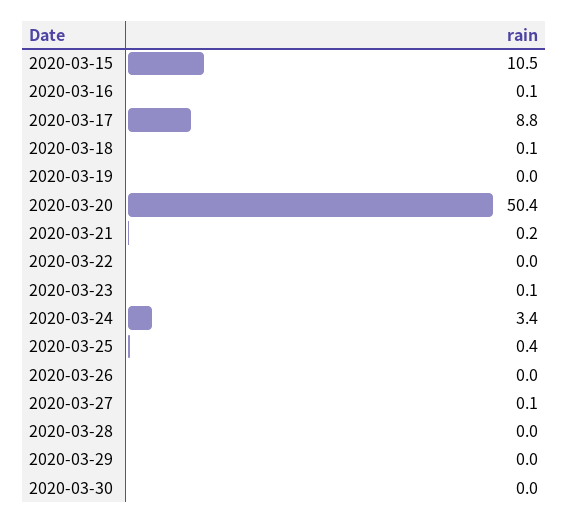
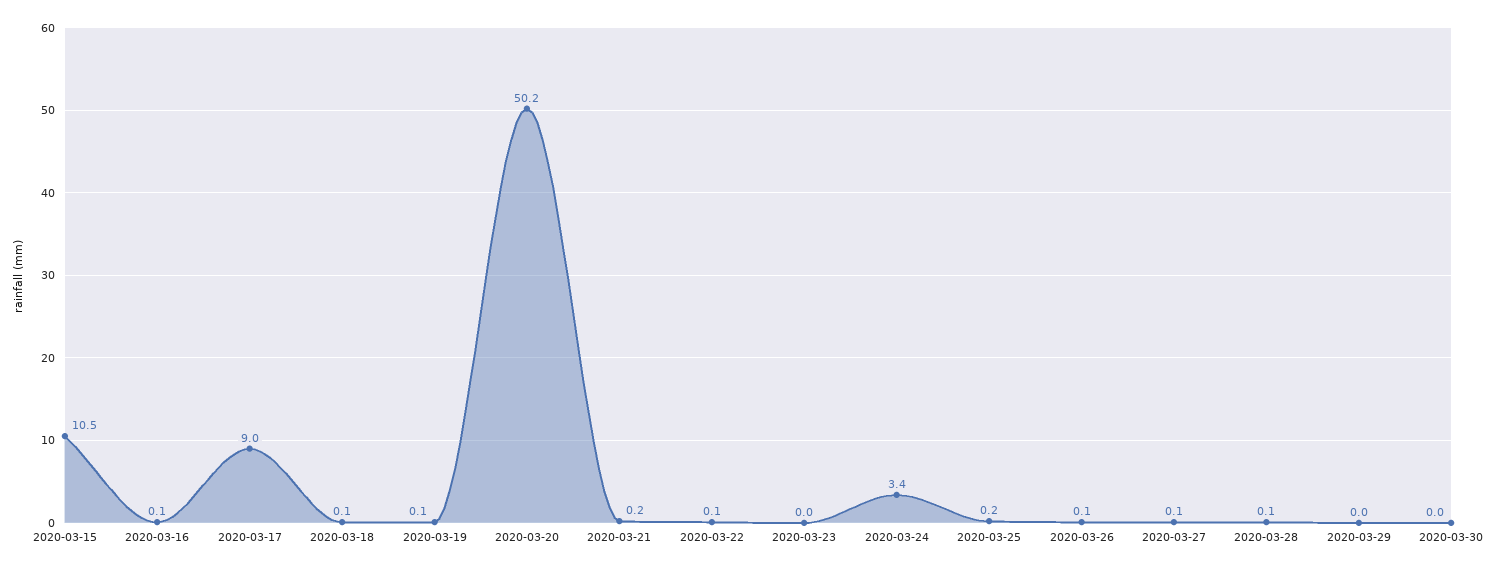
2020-03-17: 8.8 -> 9
2020-03-19: 0 -> 0.1
2020-03-20: 50.4 -> 50.2
2020-03-22: 0 -> 0.1
2020-03-23: 0.1 -> 0
2020-03-25: 0.4 -> 0.2
2020-03-26: 0 -> 0.1
2020-03-28: 0 -> 0.1

